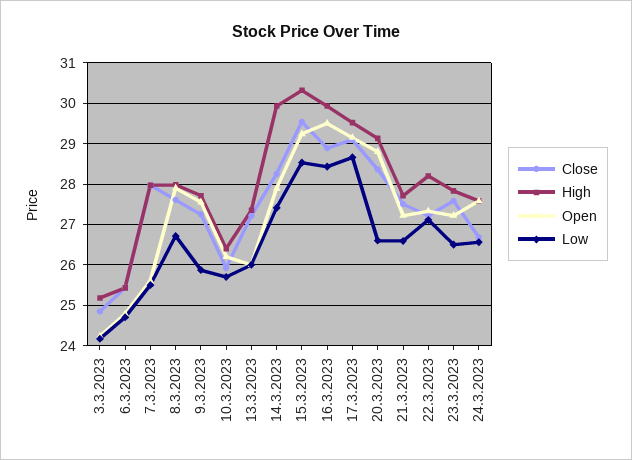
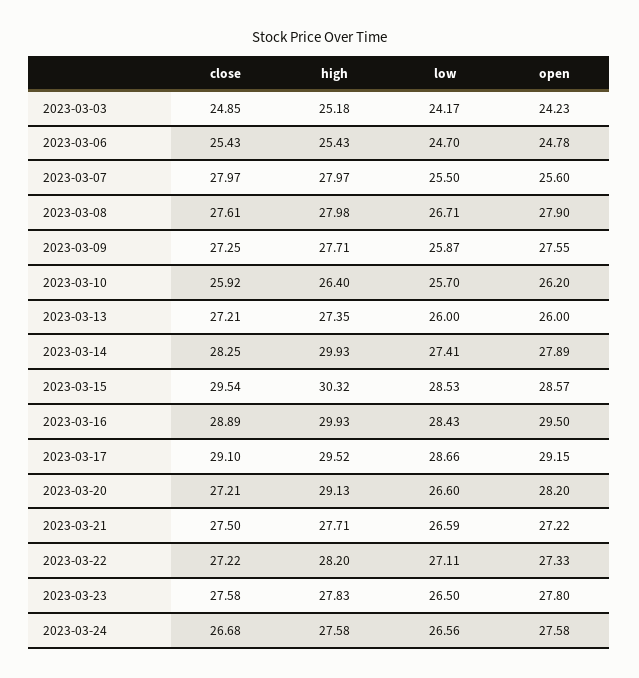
Open, 15.3.2023: 29.2 -> 28.57
Close, 20.3.2023: 28.4 -> 27.21
Open, 20.3.2023: 28.8 -> 28.2
Open, 23.3.2023: 27.2 -> 27.8

